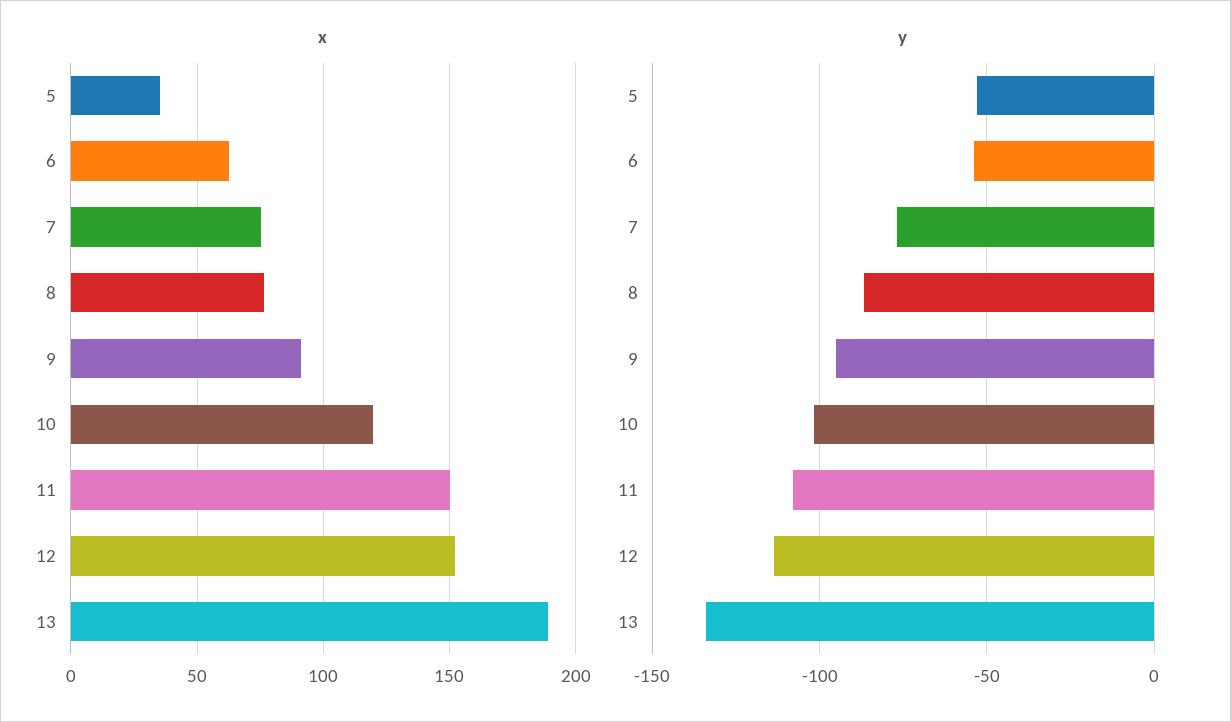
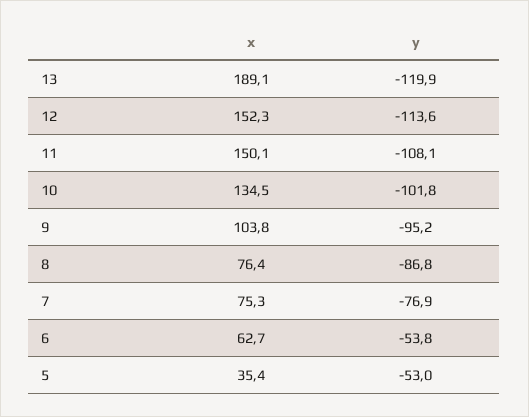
x, 9: 90 -> 103.8
x, 10: 120 -> 134.5
y, 13: -135 -> -119.9

